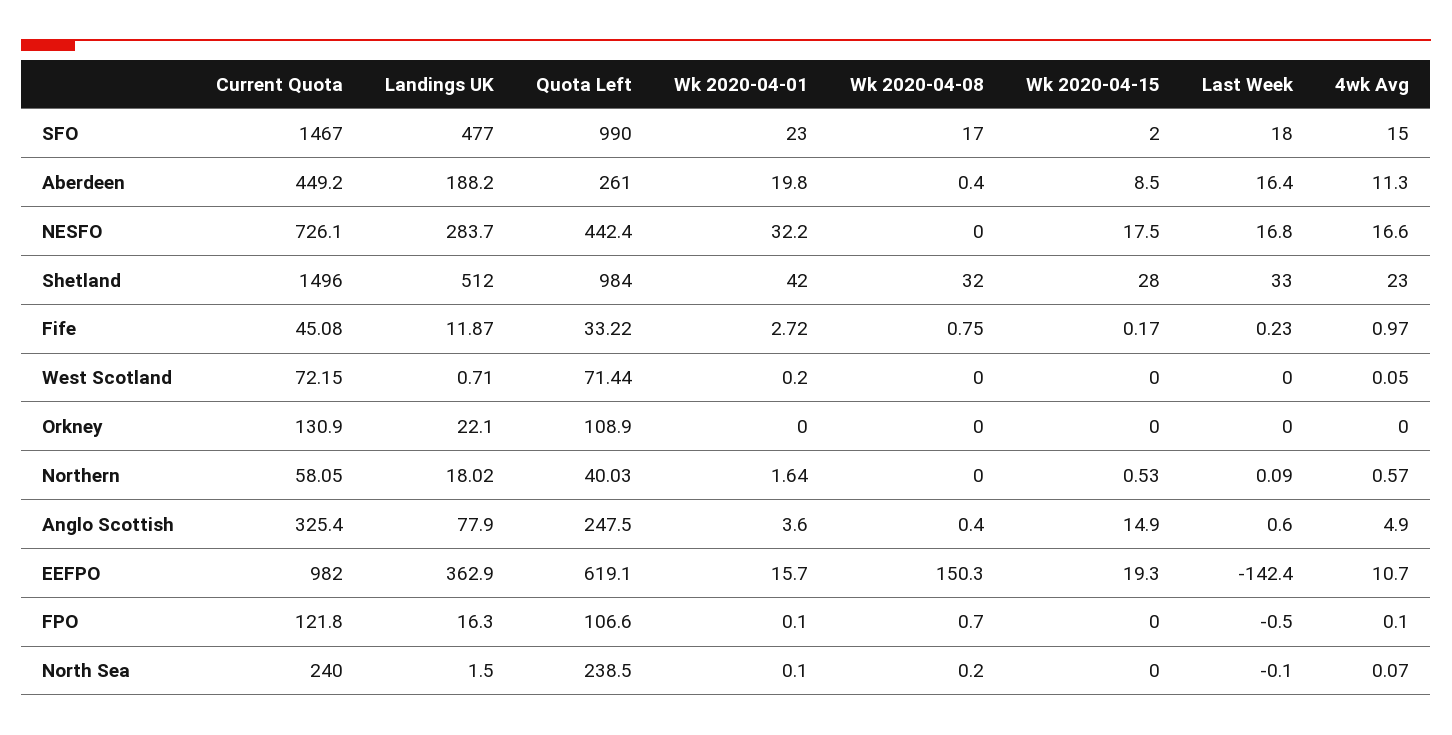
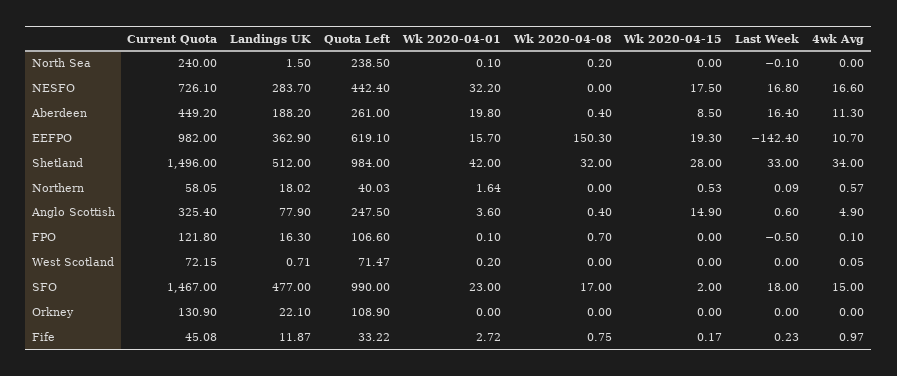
4wk Avg, Shetland: 23 -> 34
Quota Left, West Scotland: 71.44 -> 71.47
4wk Avg, North Sea: 0.07 -> 0

